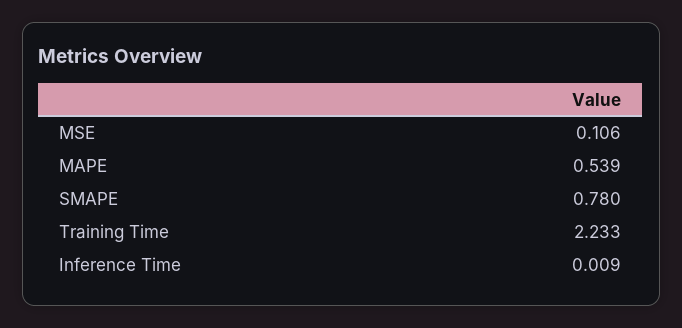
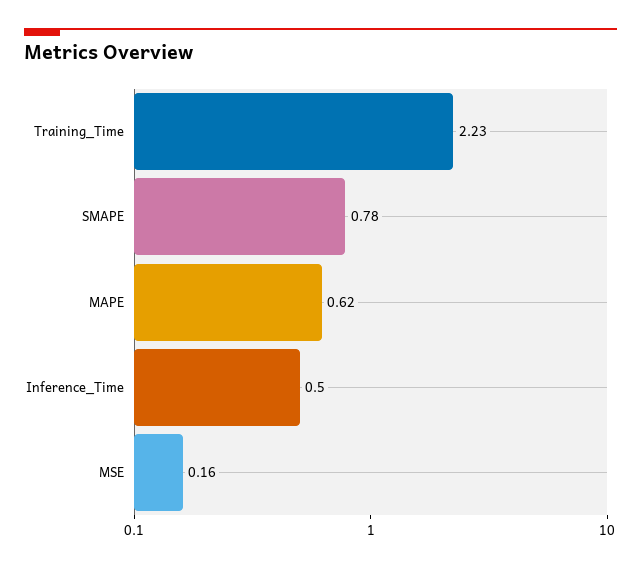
MSE: 0.106 -> 0.16
MAPE: 0.539 -> 0.62
Inference Time: 0.009 -> 0.5

